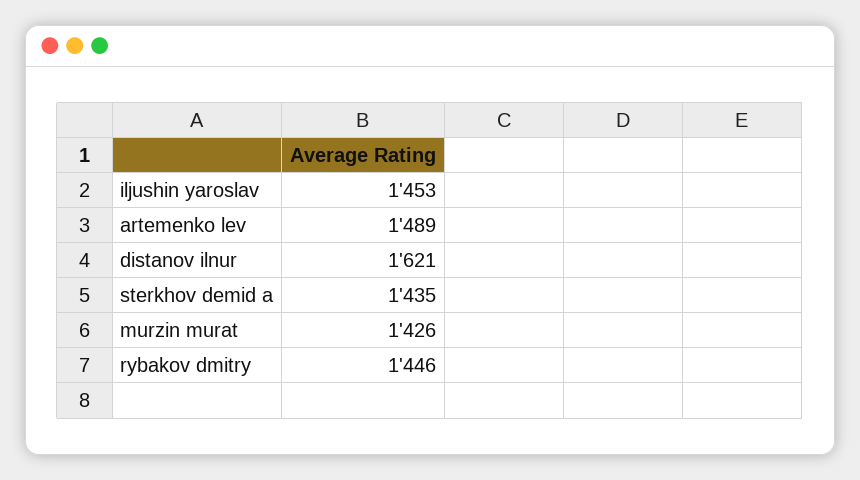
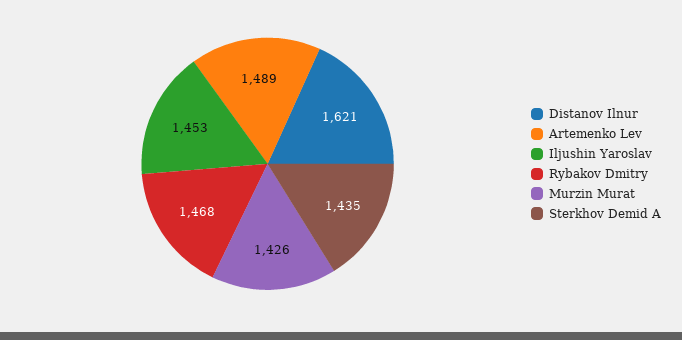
rybakov dmitry: 1446 -> 1468

